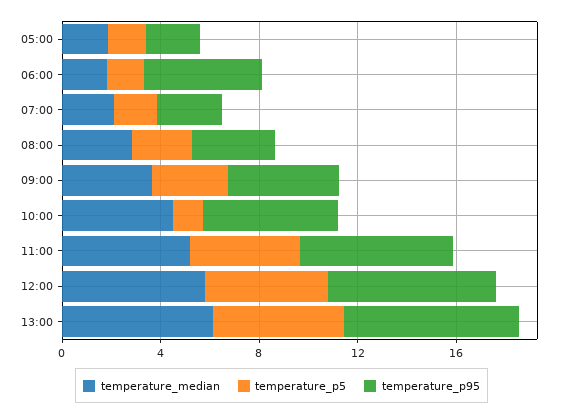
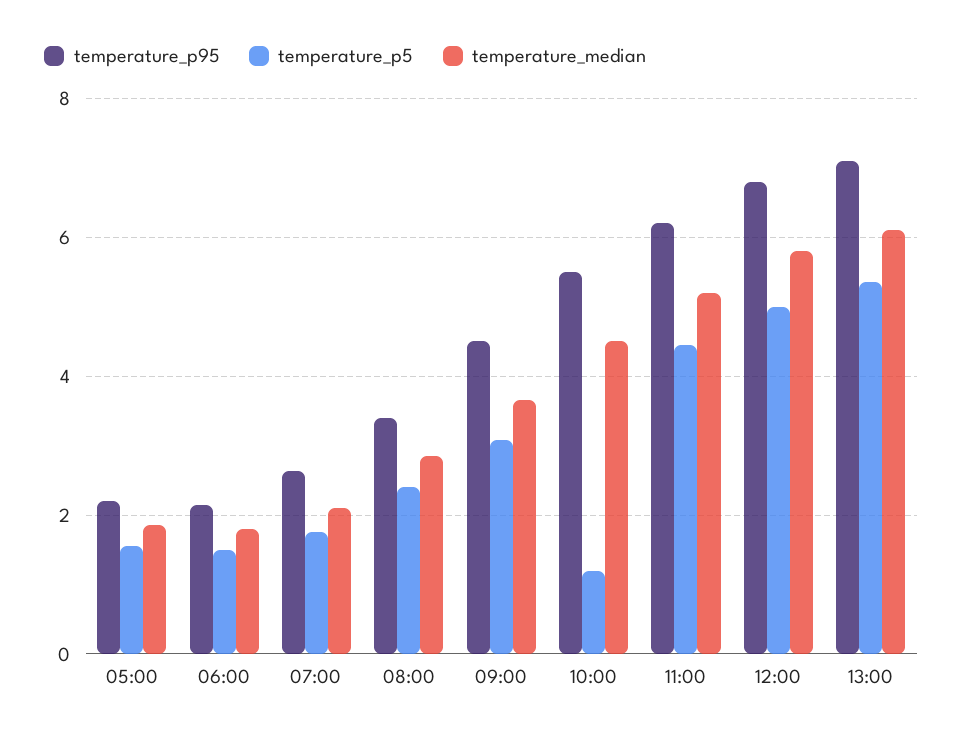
temperature_p95, 06:00: 5 -> 2.2

